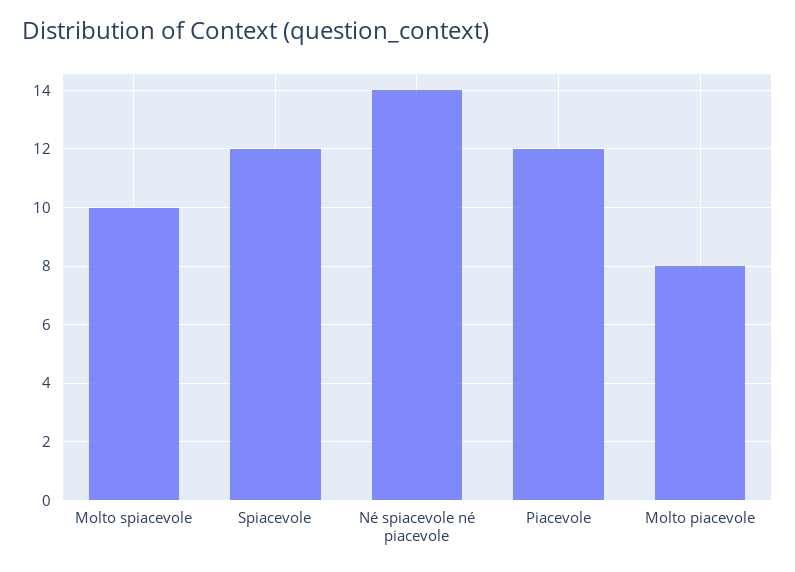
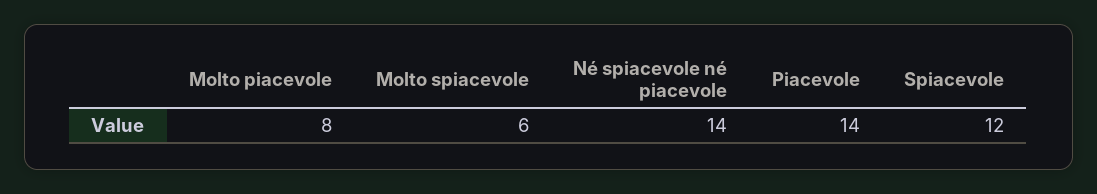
Molto spiacevole: 10 -> 6
Piacevole: 12 -> 14

